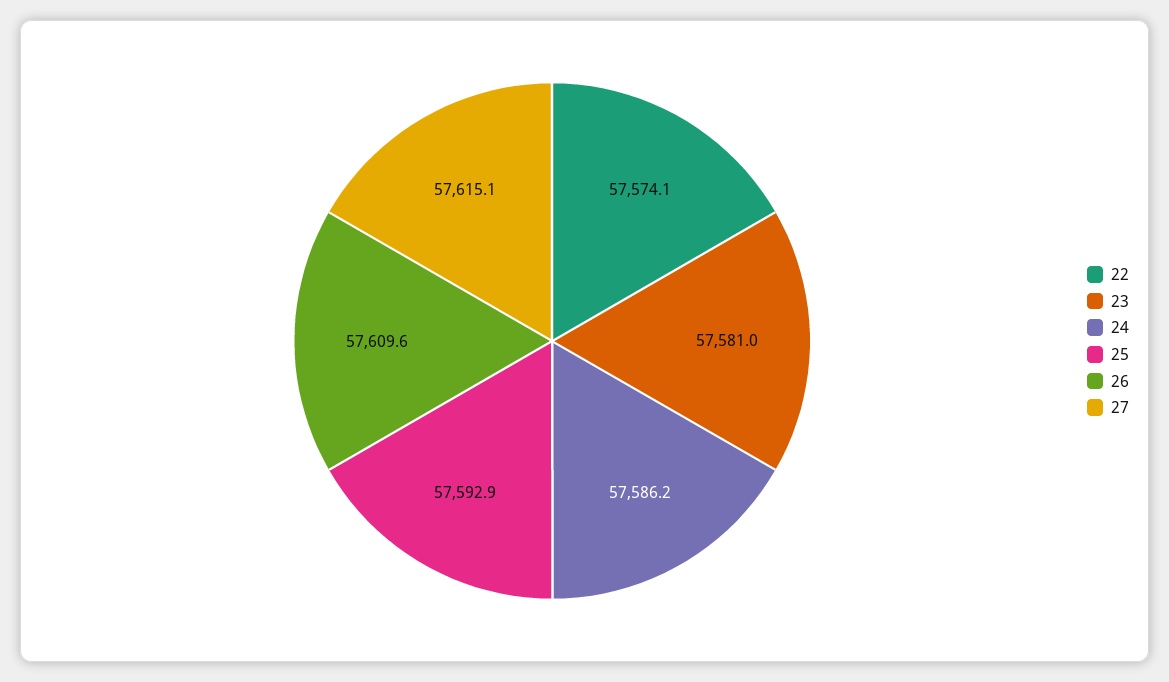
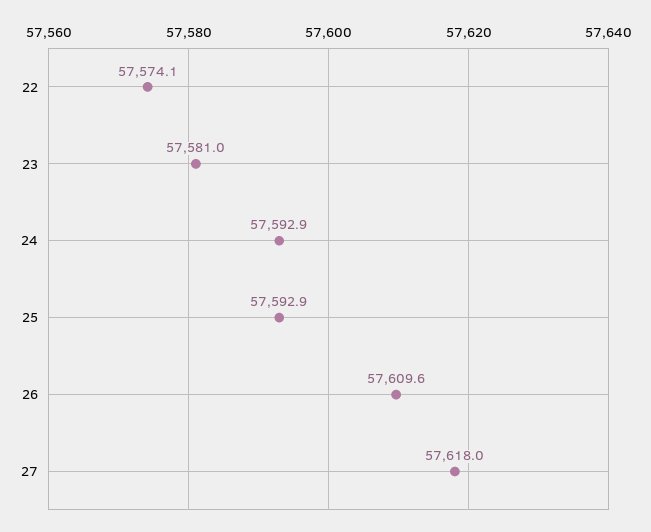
24: 57586.2 -> 57592.9
27: 57615.1 -> 57618

